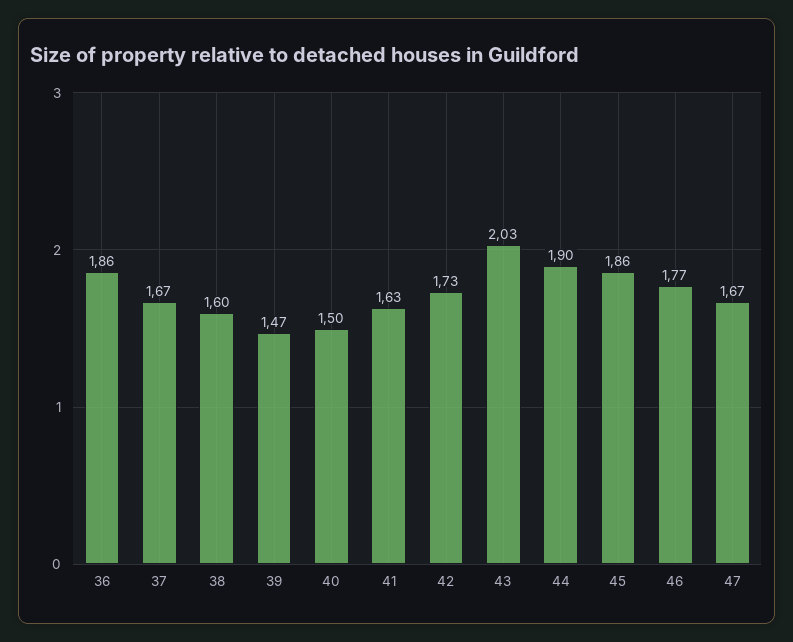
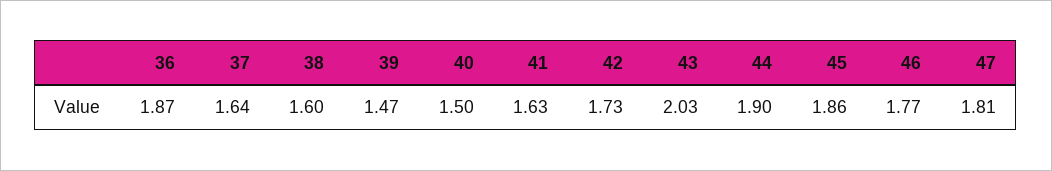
36: 1.86 -> 1.87
37: 1.67 -> 1.64
47: 1.67 -> 1.81

